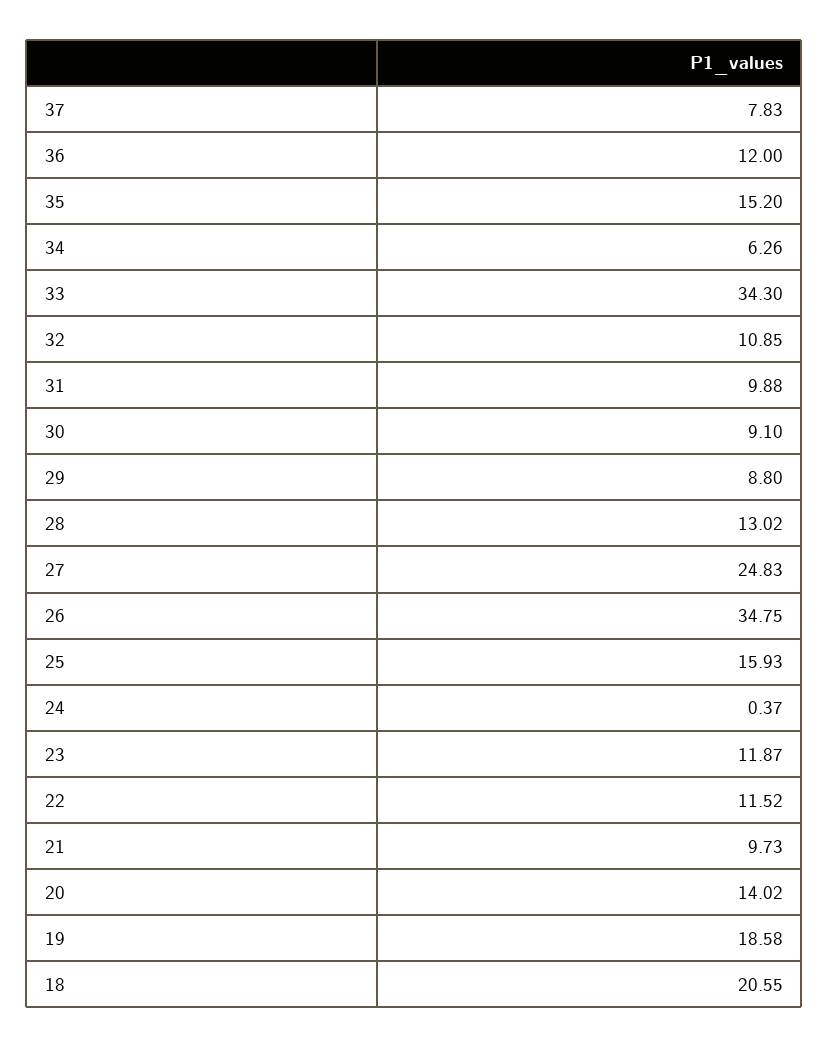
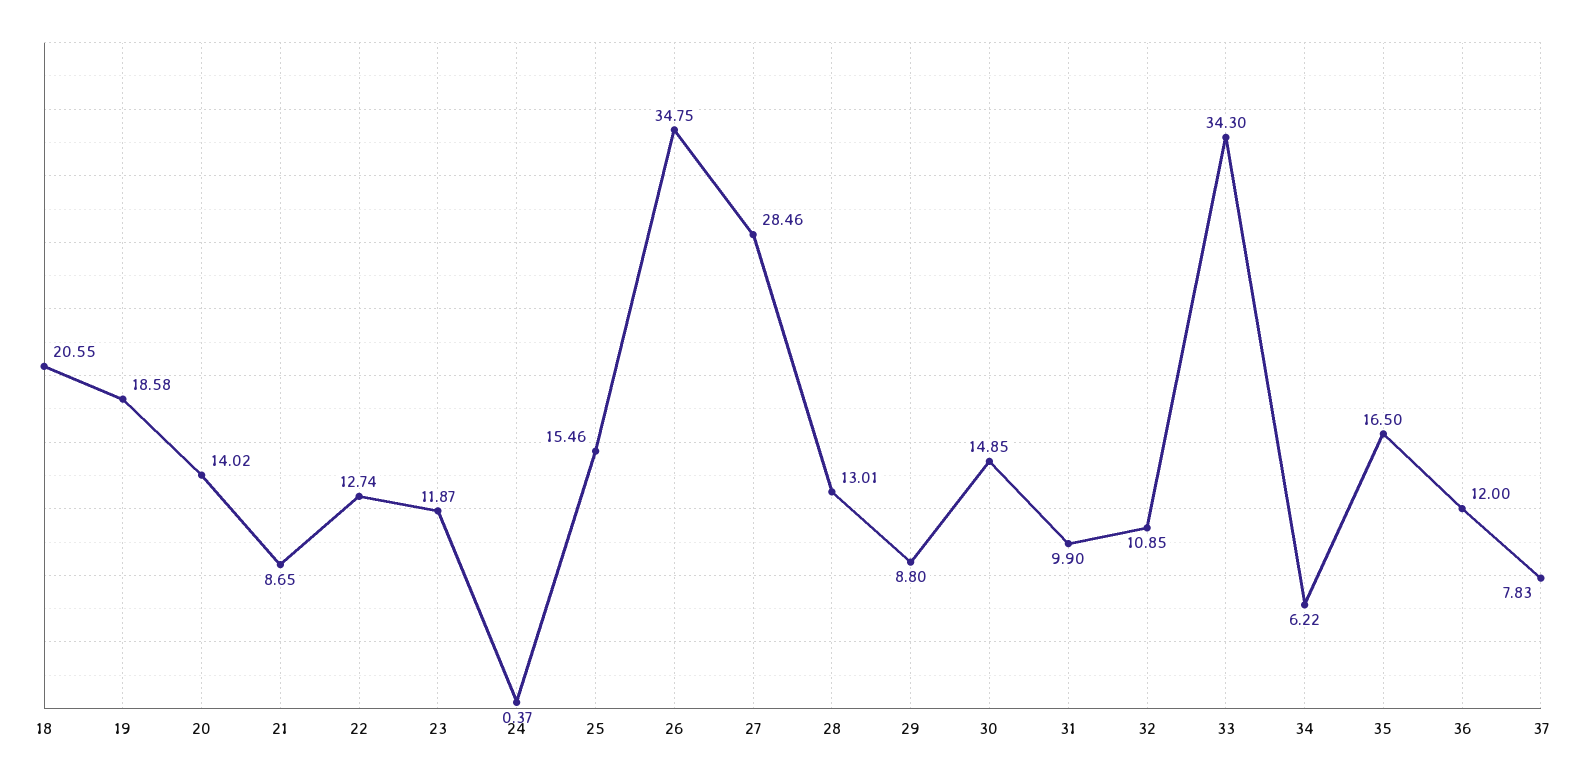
35: 15.2 -> 16.5
34: 6.26 -> 6.22
31: 9.88 -> 9.9
30: 9.1 -> 14.85
28: 13.02 -> 13.01
27: 24.83 -> 28.46
25: 15.93 -> 15.46
22: 11.52 -> 12.74
21: 9.73 -> 8.65

